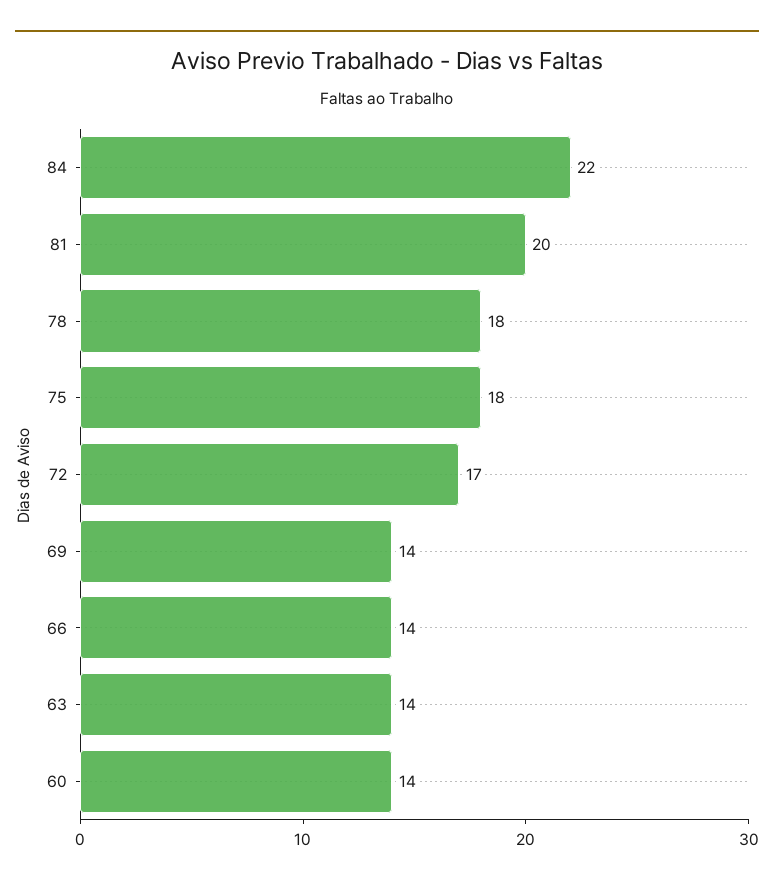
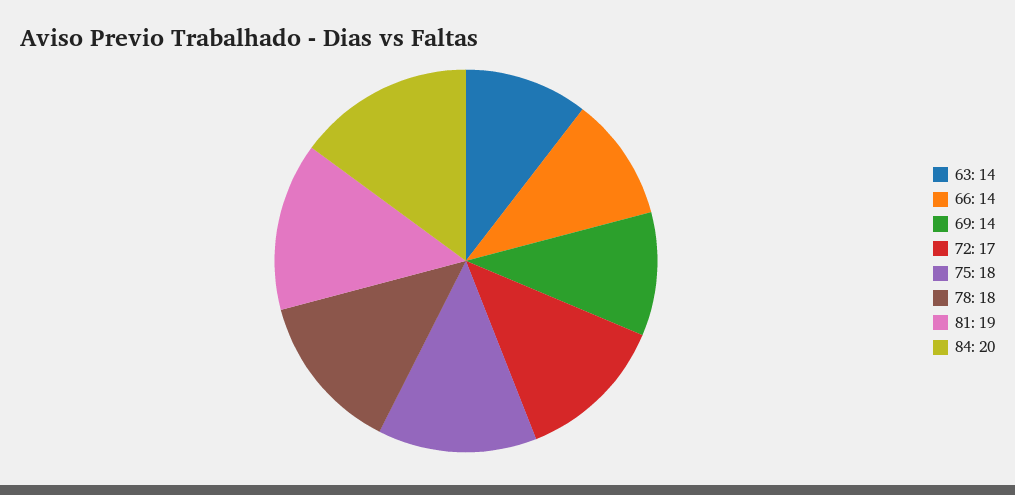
84: 22 -> 20
81: 20 -> 19
60: 14 -> none

